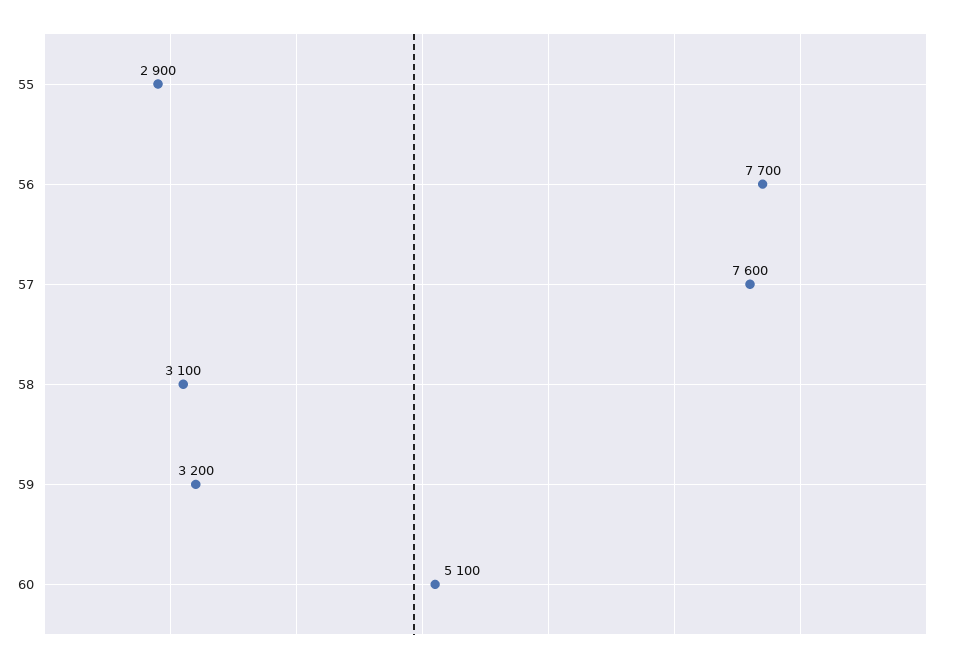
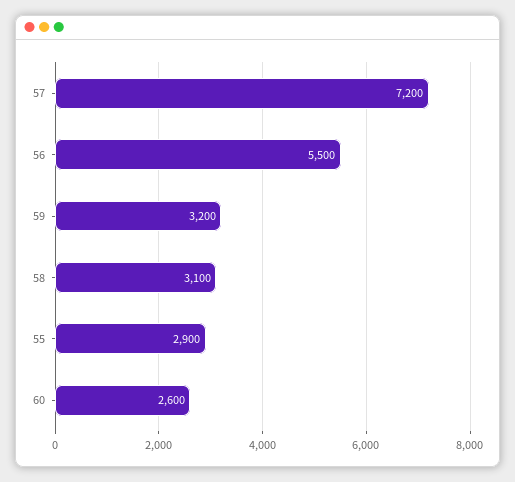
56: 7700 -> 5500
57: 7600 -> 7200
60: 5100 -> 2600

